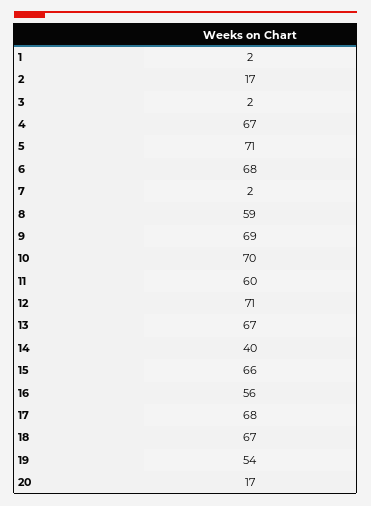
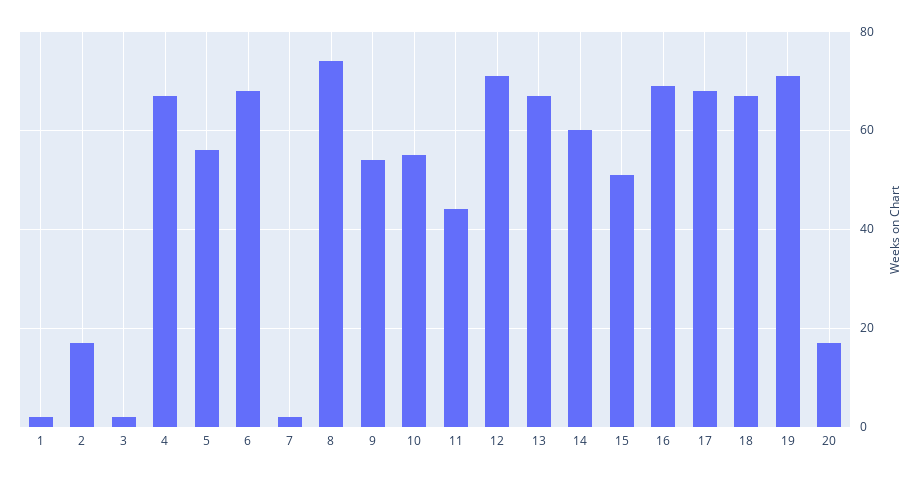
5: 71 -> 55
8: 59 -> 75
9: 69 -> 55
10: 70 -> 55
11: 60 -> 45
14: 40 -> 60
15: 66 -> 50
16: 56 -> 70
19: 54 -> 70

